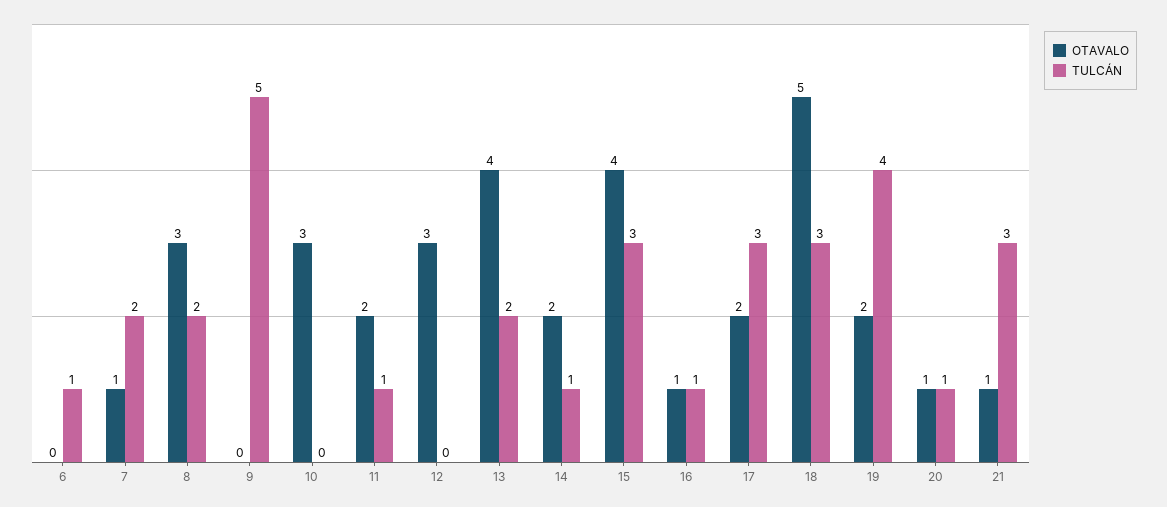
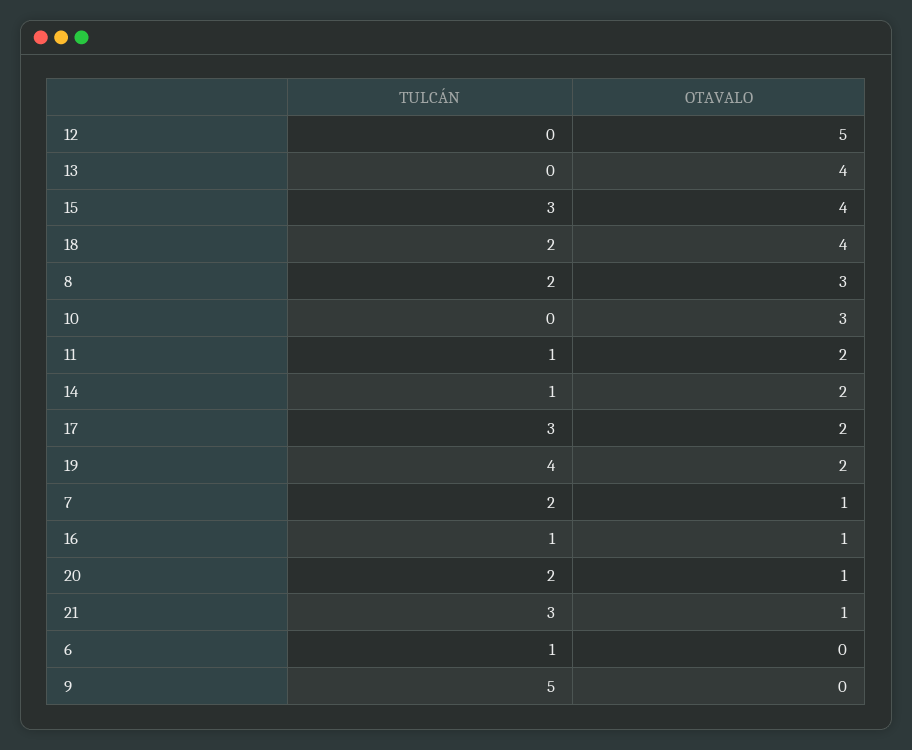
OTAVALO, 12: 3 -> 5
TULCÁN, 13: 2 -> 0
OTAVALO, 18: 5 -> 4
TULCÁN, 18: 3 -> 2
TULCÁN, 20: 1 -> 2

